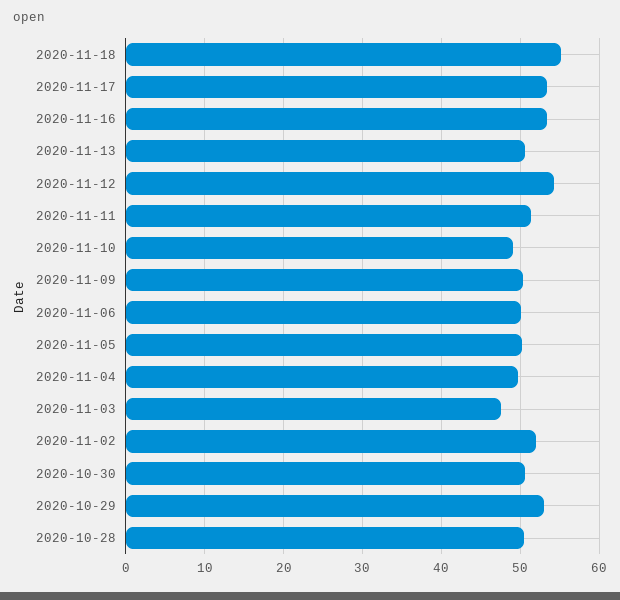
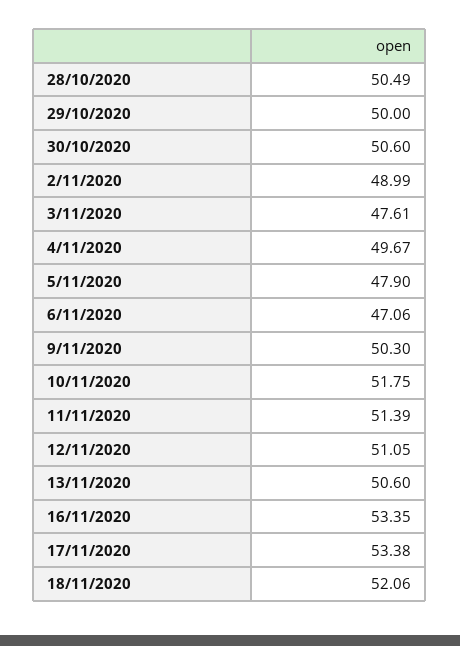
2020-11-18: 55 -> 52.06
2020-11-12: 54 -> 51.05
2020-11-10: 49 -> 51.75
2020-11-06: 50 -> 47.06
2020-11-05: 50 -> 47.9
2020-11-02: 52 -> 48.99
2020-10-29: 53 -> 50

